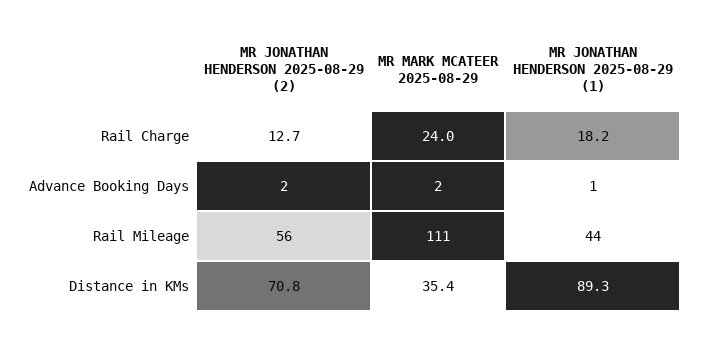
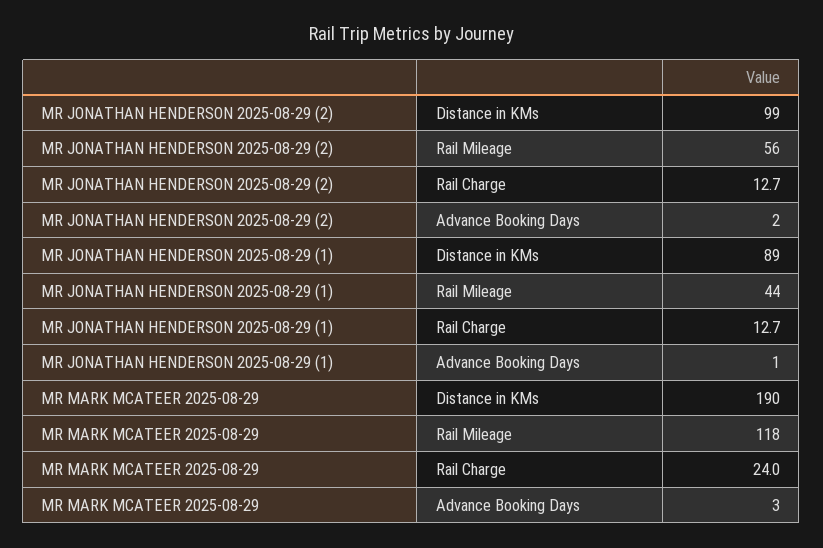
MR JONATHAN HENDERSON 2025-08-29 (1), Rail Charge: 18.2 -> 12.7
MR MARK MCATEER 2025-08-29, Advance Booking Days: 2 -> 3
MR MARK MCATEER 2025-08-29, Rail Mileage: 111 -> 118
MR JONATHAN HENDERSON 2025-08-29 (2), Distance in KMs: 70.8 -> 99
MR MARK MCATEER 2025-08-29, Distance in KMs: 35.4 -> 190

